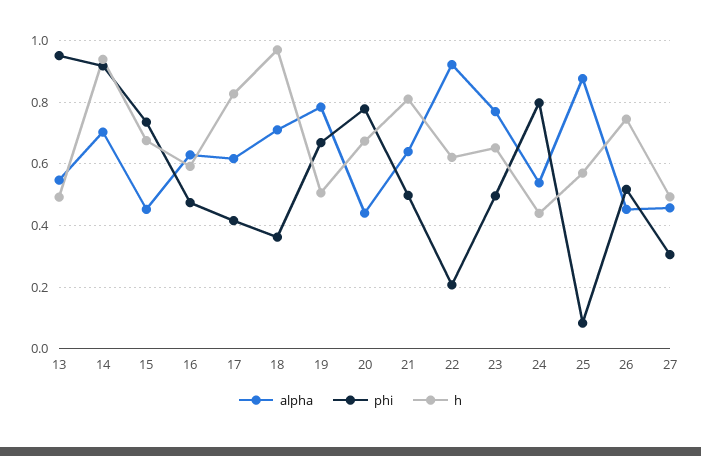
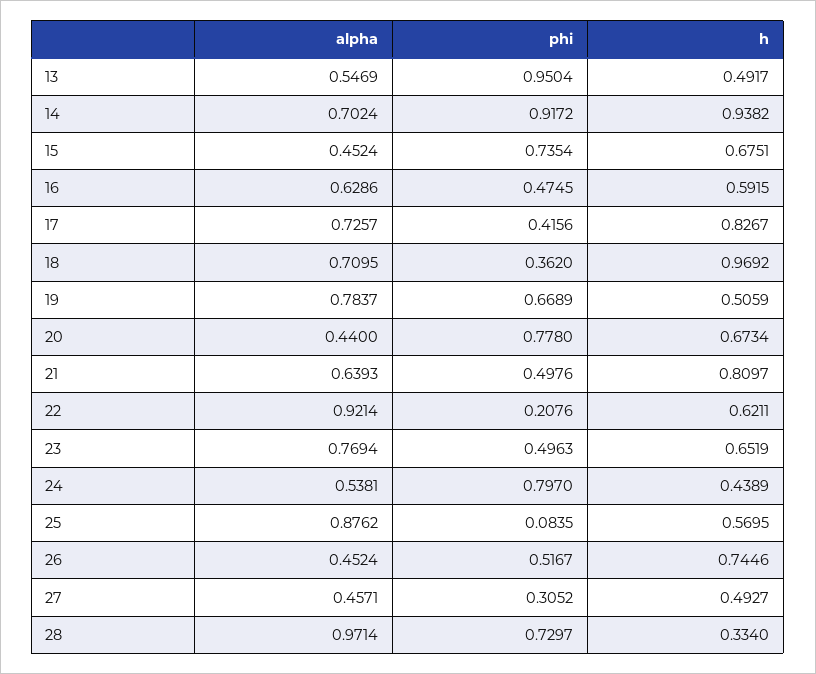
alpha, 17: 0.62 -> 0.7257
alpha, 28: none -> 0.9714
phi, 28: none -> 0.7297
h, 28: none -> 0.334

